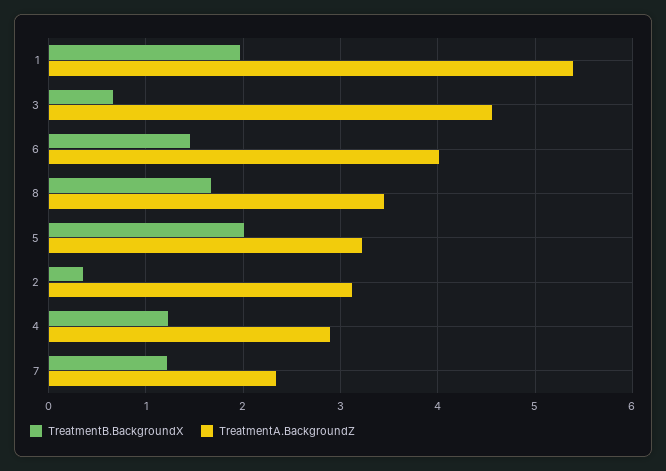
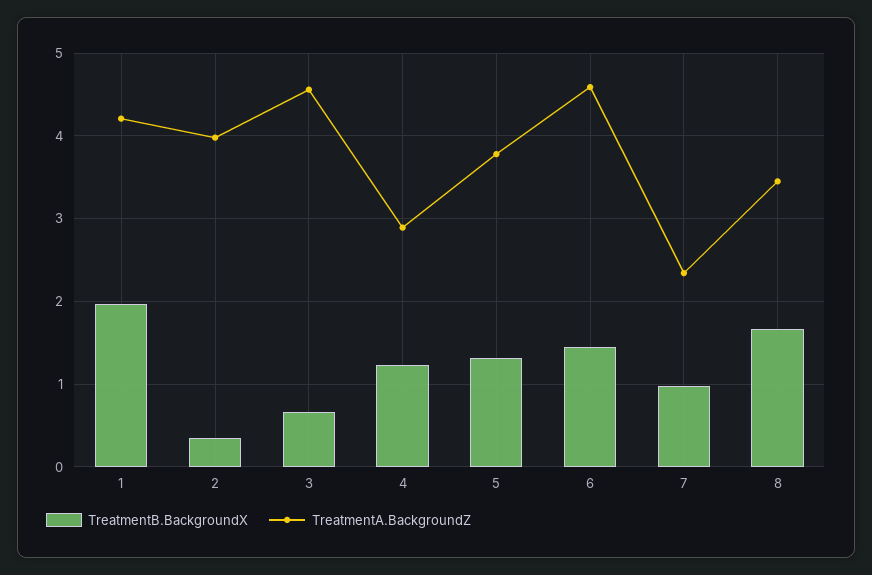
TreatmentA.BackgroundZ, 1: 5.4 -> 4.2
TreatmentA.BackgroundZ, 6: 4 -> 4.6
TreatmentB.BackgroundX, 5: 2 -> 1.3
TreatmentA.BackgroundZ, 5: 3.2 -> 3.8
TreatmentA.BackgroundZ, 2: 3.1 -> 4
TreatmentB.BackgroundX, 7: 1.2 -> 1

